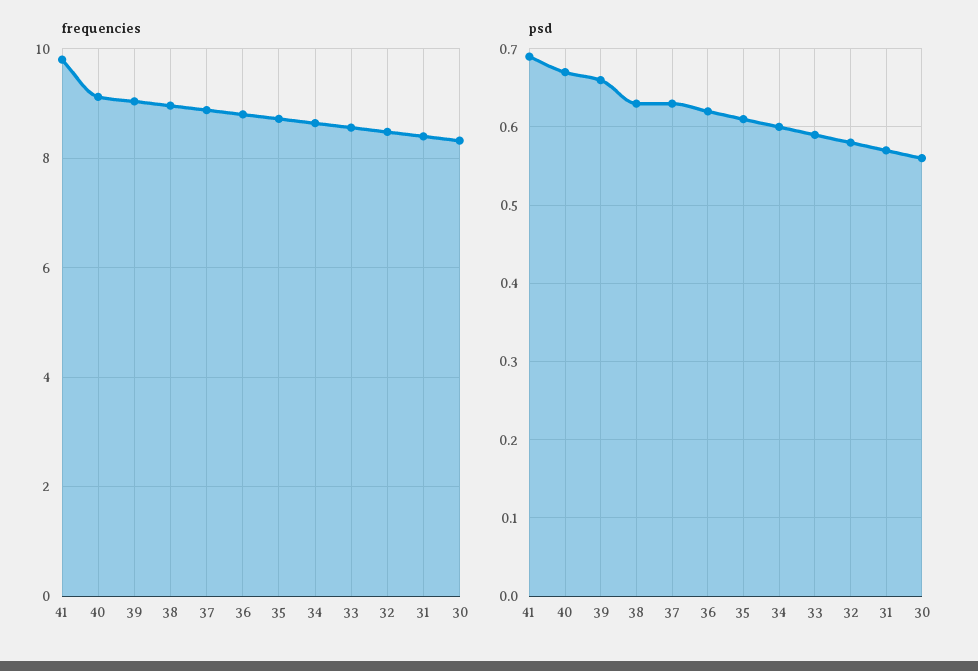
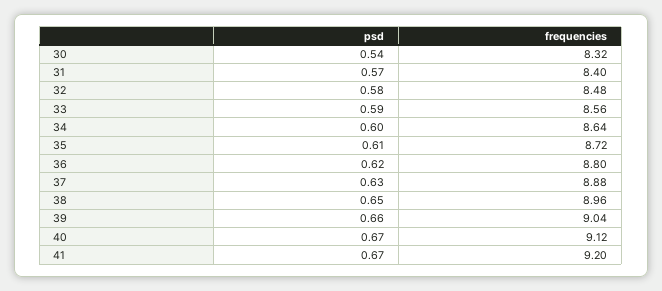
frequencies, 41: 9.8 -> 9.2
psd, 41: 0.69 -> 0.67
psd, 38: 0.63 -> 0.65
psd, 30: 0.56 -> 0.54

